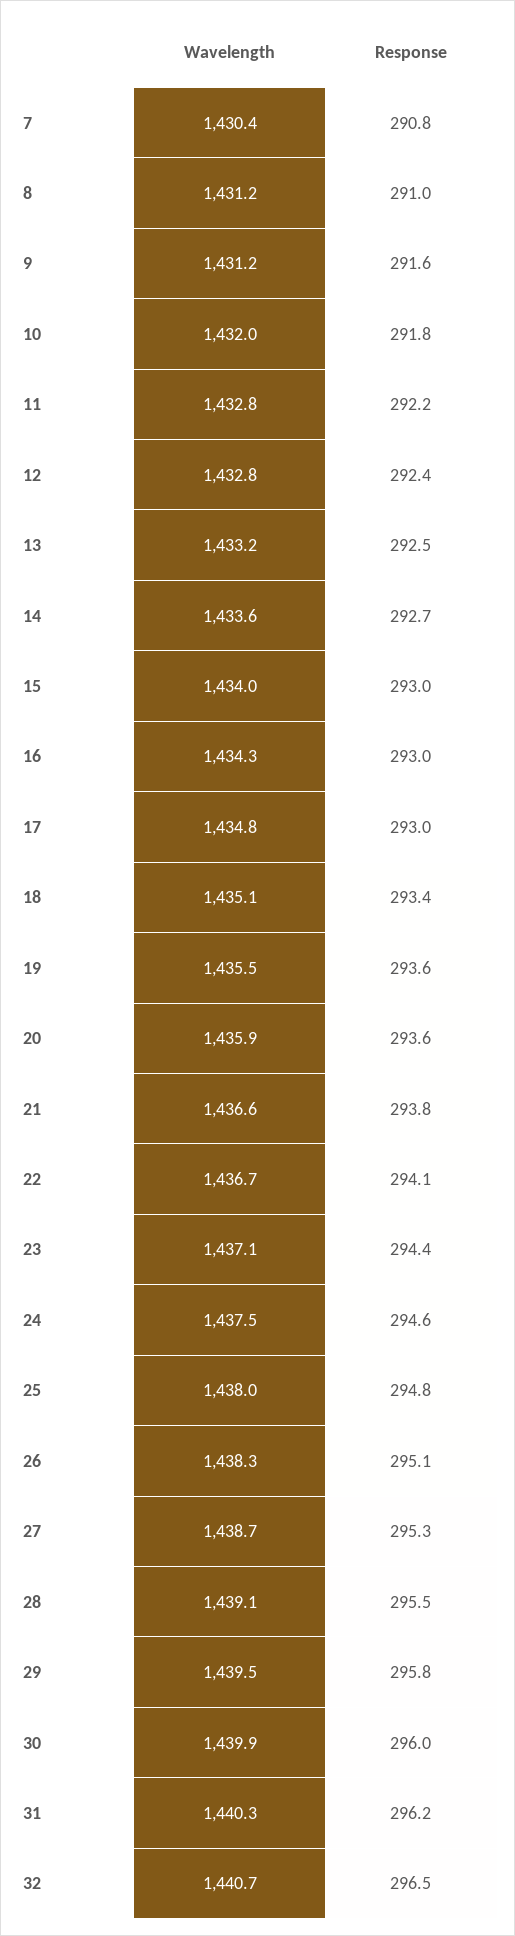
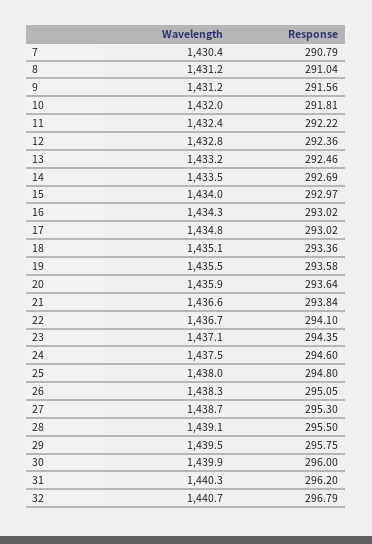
Wavelength, 11: 1432.8 -> 1432.4
Wavelength, 14: 1433.6 -> 1433.5
Response, 32: 296.5 -> 296.79

